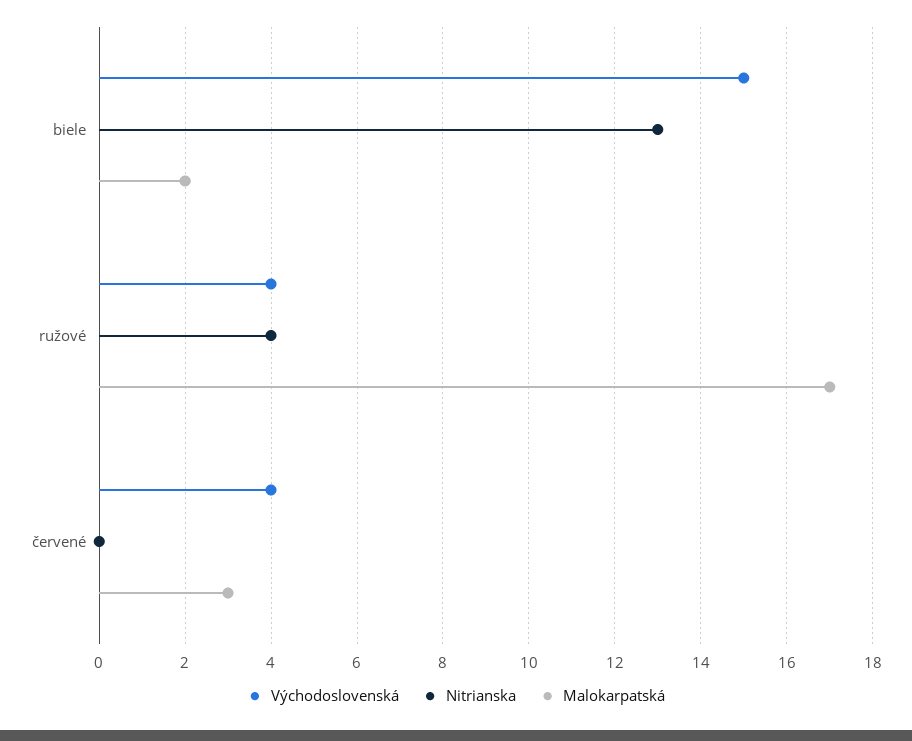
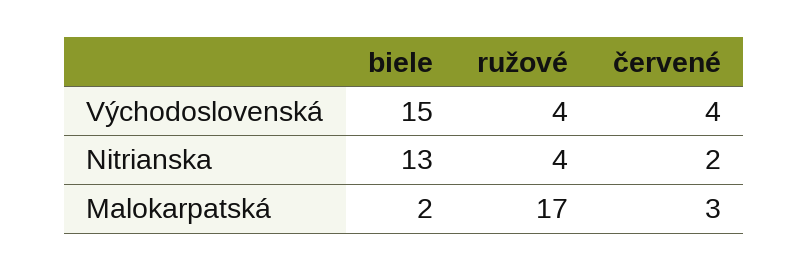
Nitrianska, červené: 0 -> 2

